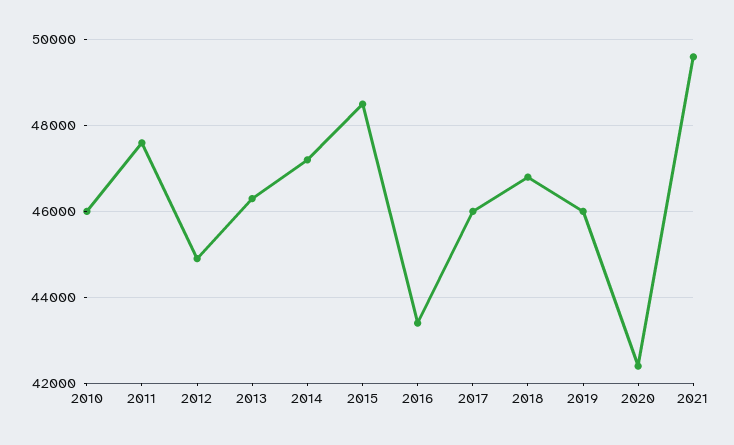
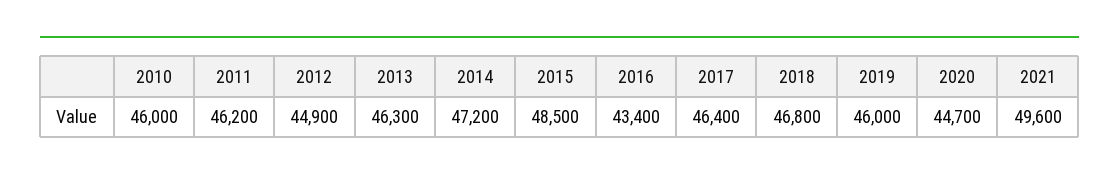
2011: 47600 -> 46200
2017: 46000 -> 46400
2020: 42400 -> 44700

